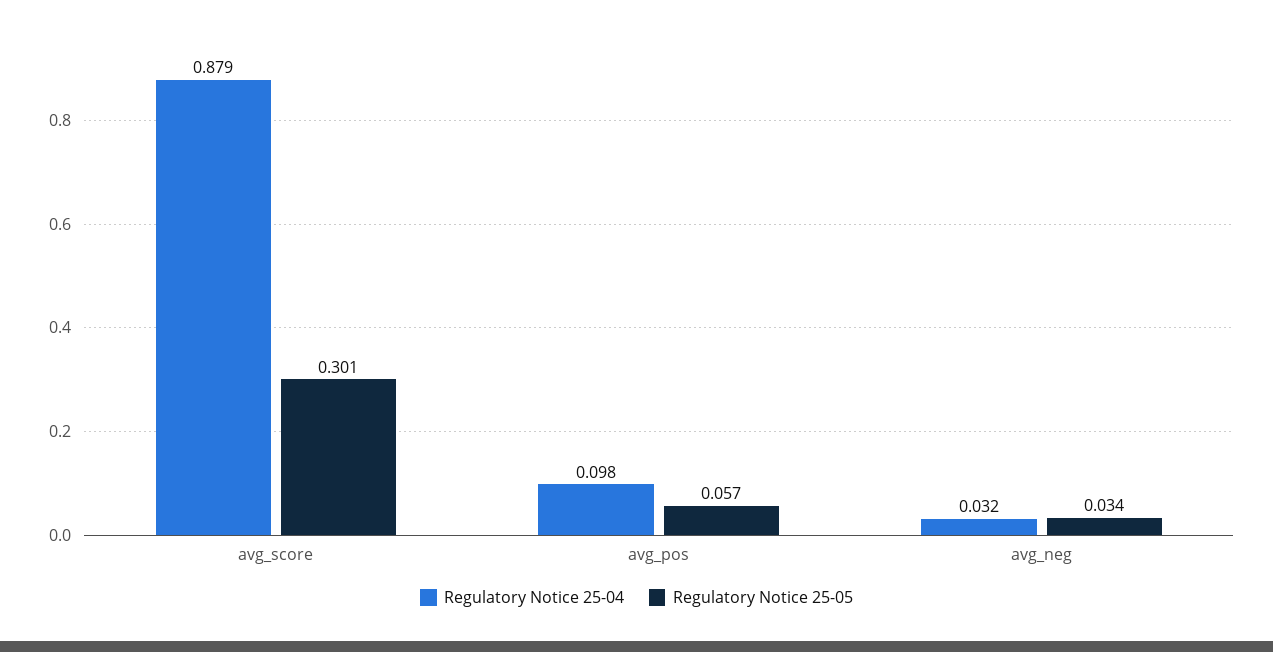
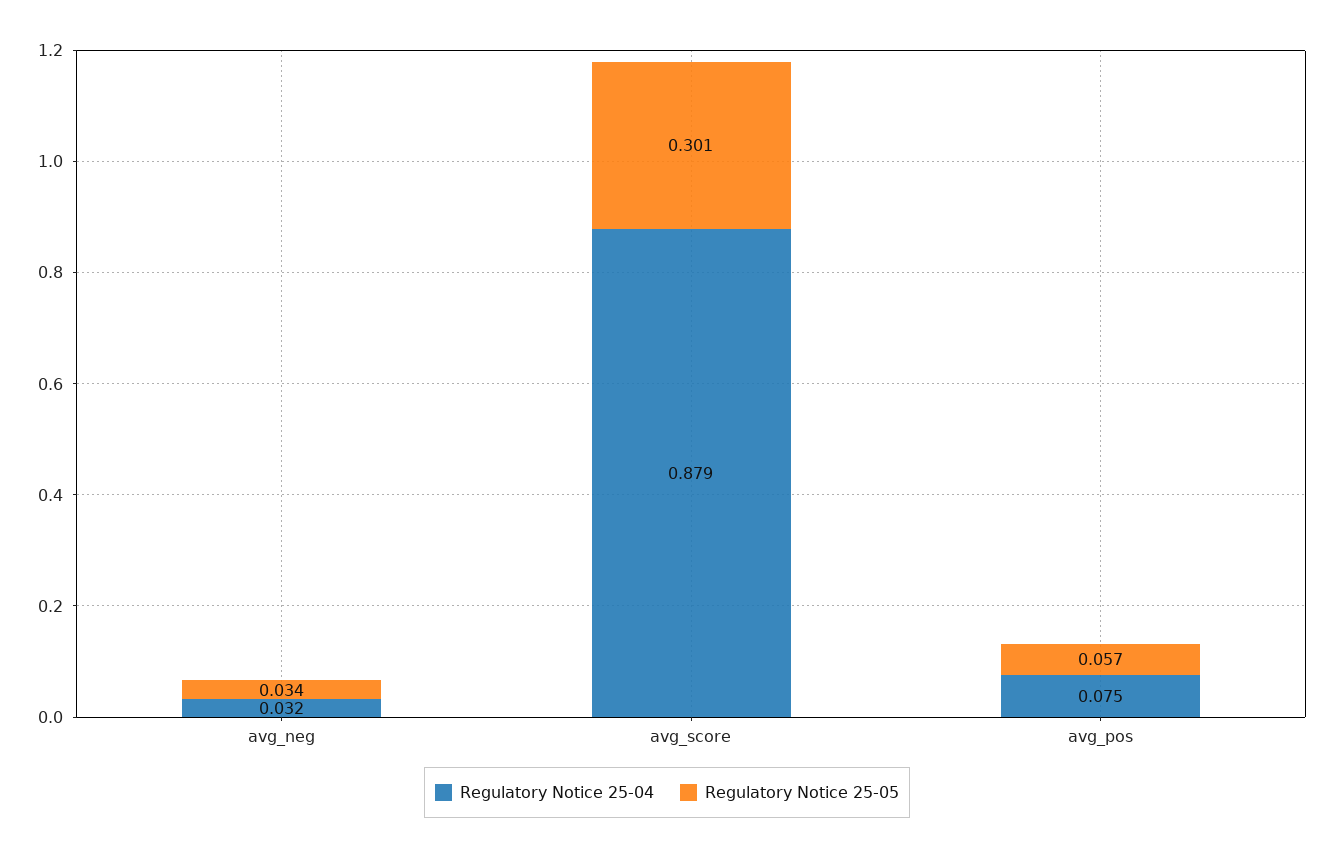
Regulatory Notice 25-04, avg_pos: 0.098 -> 0.075

